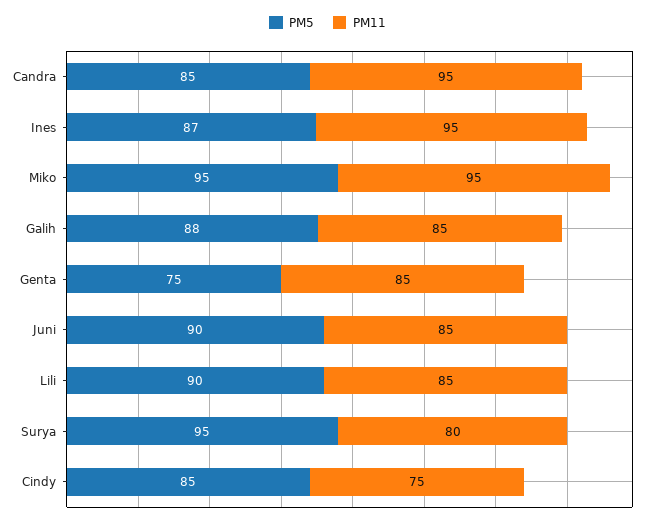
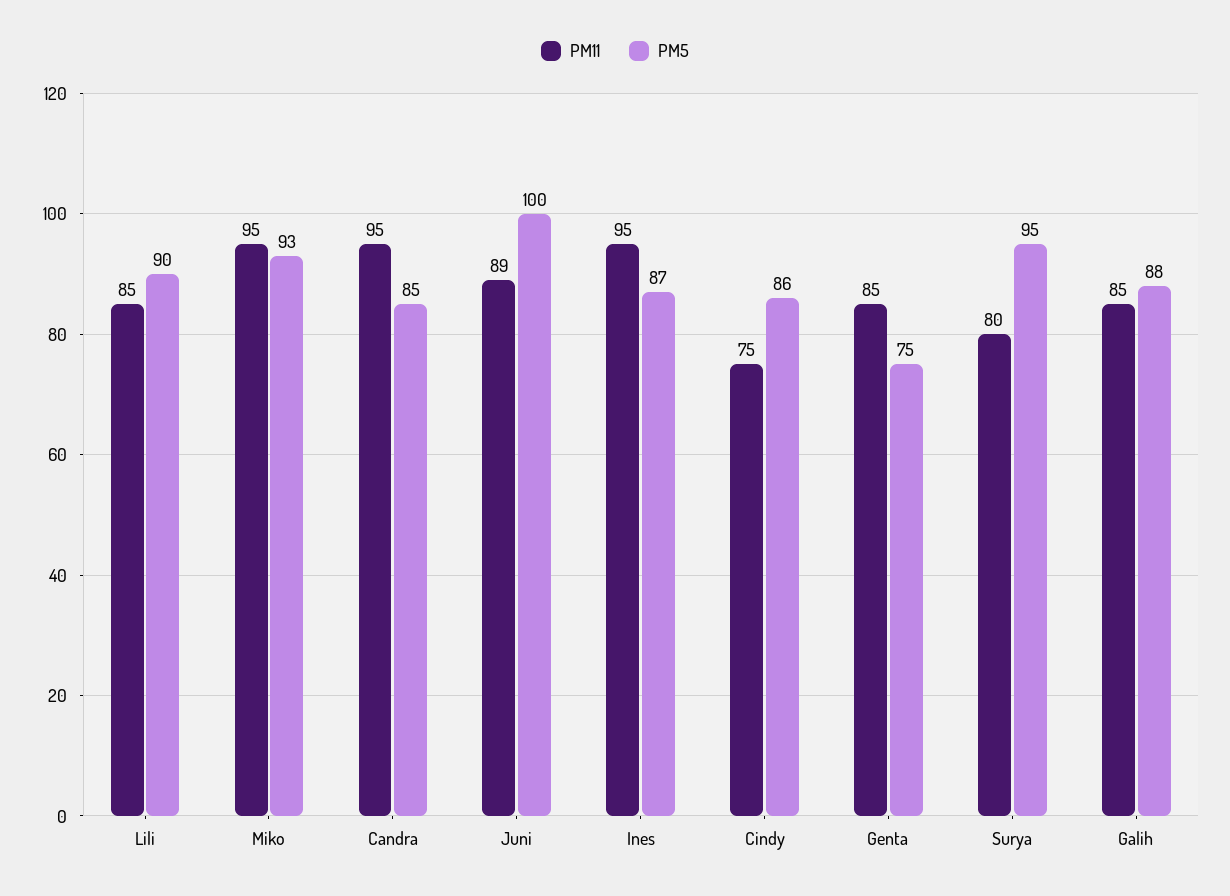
PM5, Miko: 95 -> 93
PM5, Juni: 90 -> 100
PM11, Juni: 85 -> 89
PM5, Cindy: 85 -> 86

